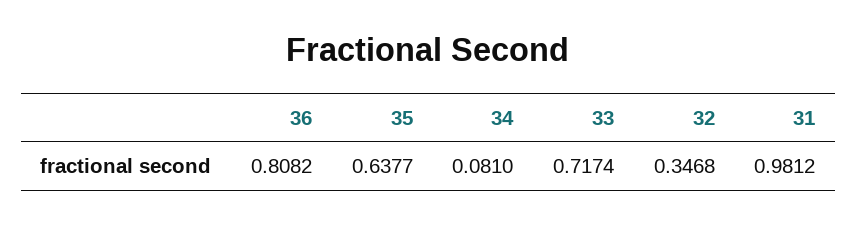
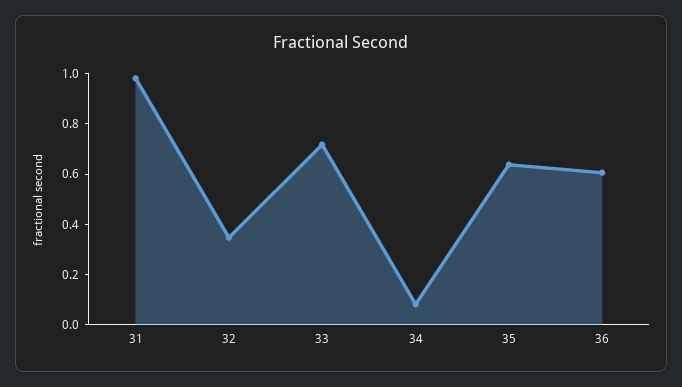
36: 0.8082 -> 0.6

